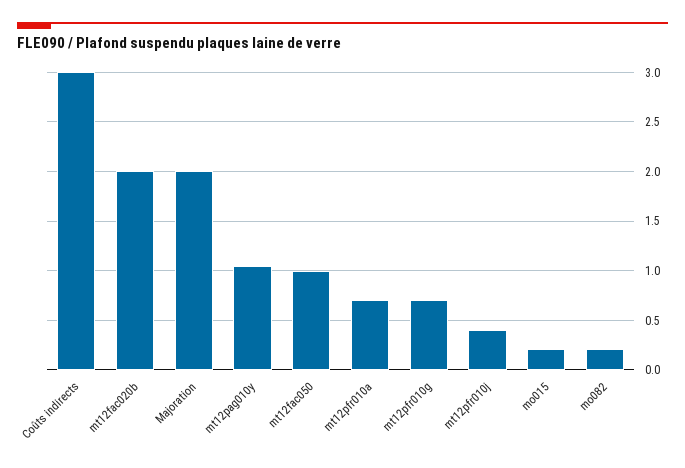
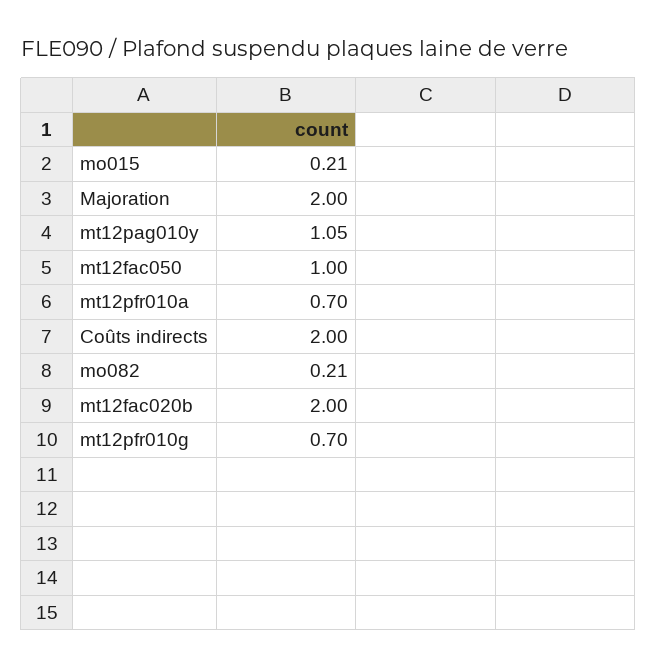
Coûts indirects: 3 -> 2
mt12pfr010j: 0.4 -> none

